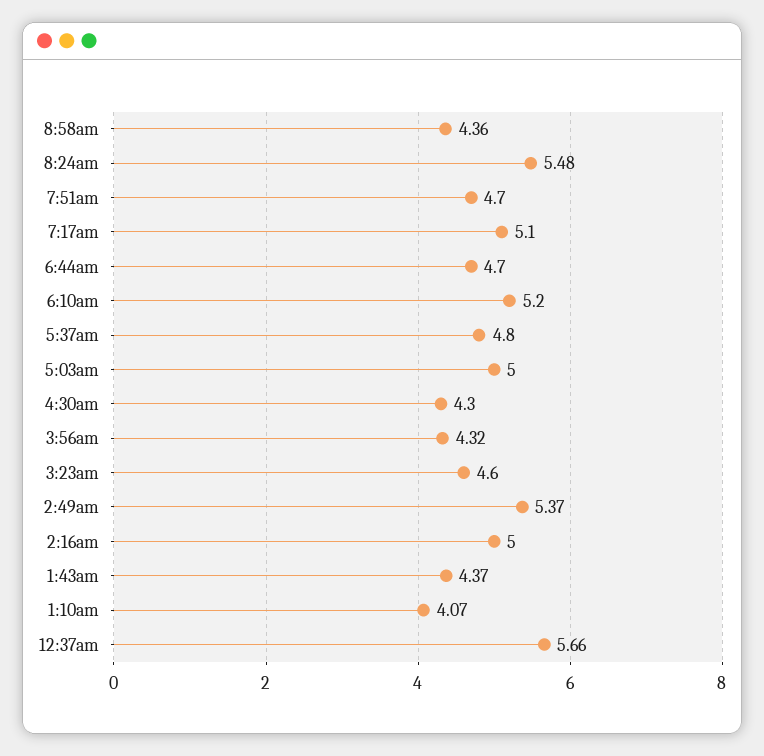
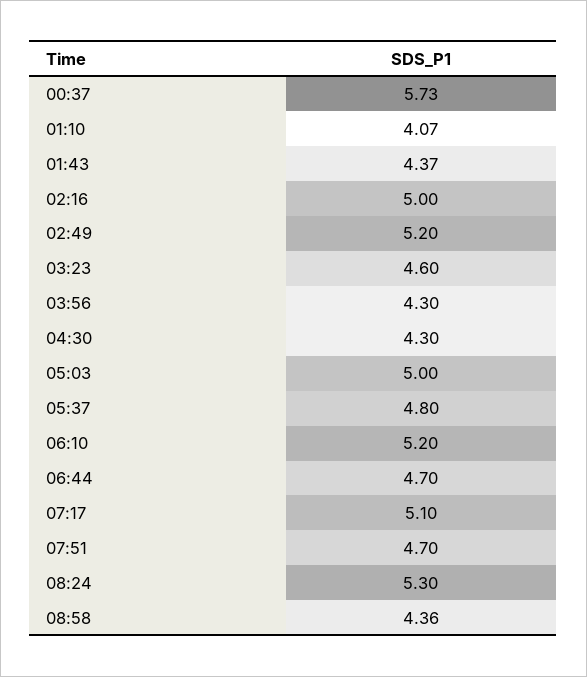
8:24am: 5.48 -> 5.3
3:56am: 4.32 -> 4.3
2:49am: 5.37 -> 5.2
12:37am: 5.66 -> 5.73

